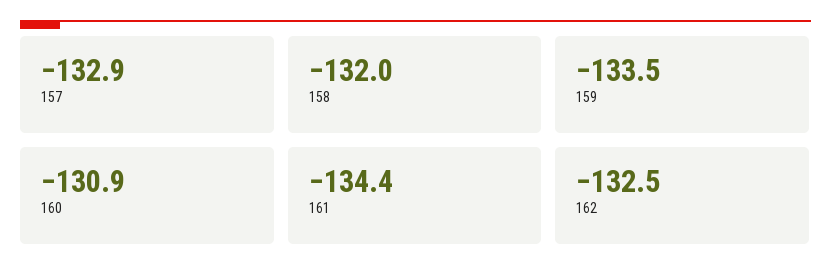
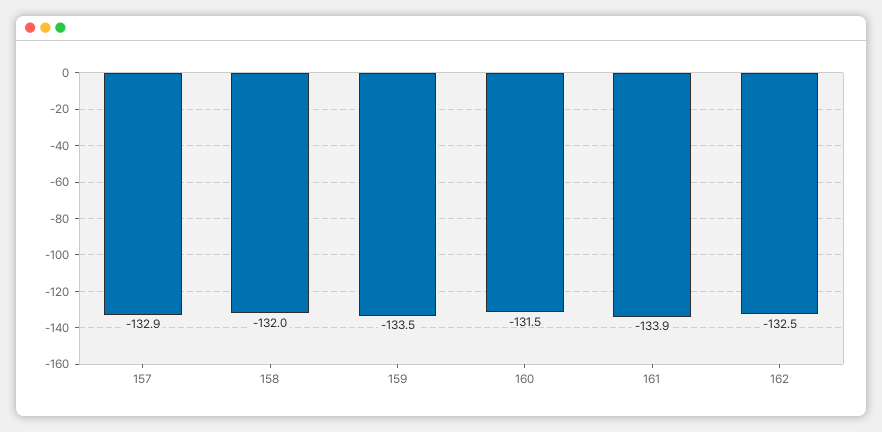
160: -130.9 -> -131.5
161: -134.4 -> -133.9

